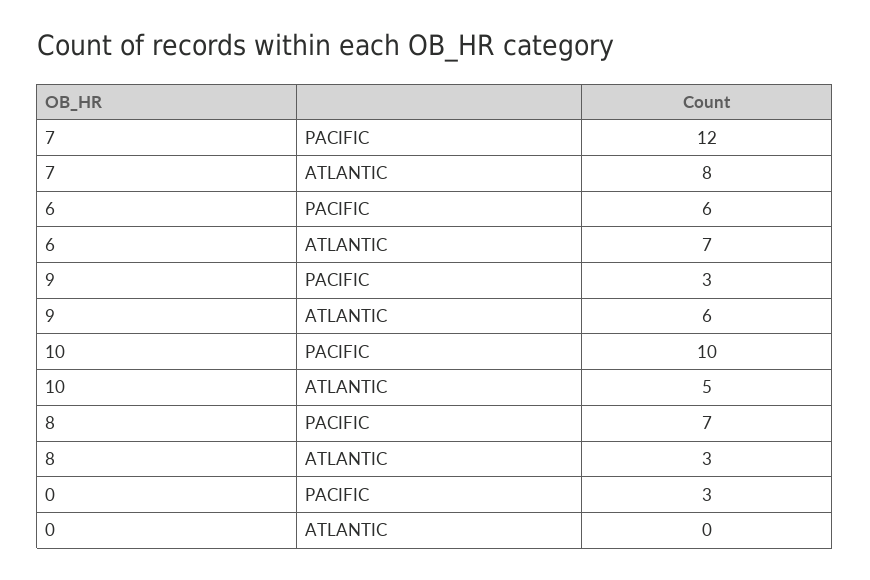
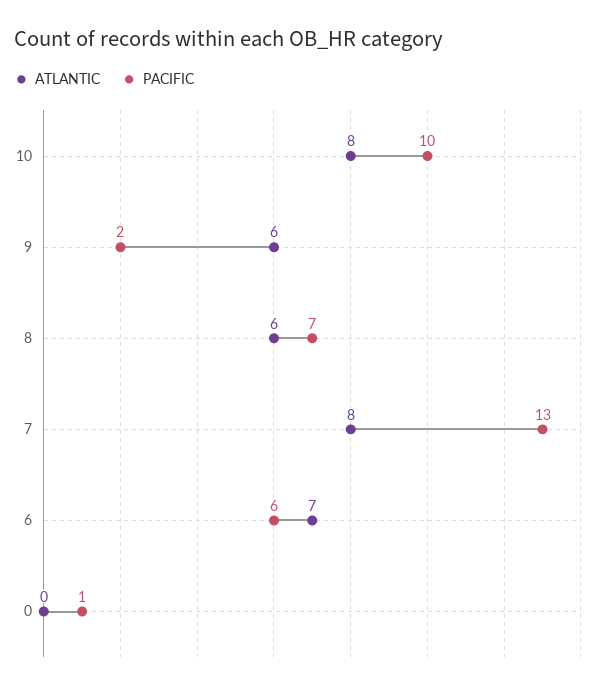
PACIFIC, 7: 12 -> 13
PACIFIC, 9: 3 -> 2
ATLANTIC, 10: 5 -> 8
ATLANTIC, 8: 3 -> 6
PACIFIC, 0: 3 -> 1

